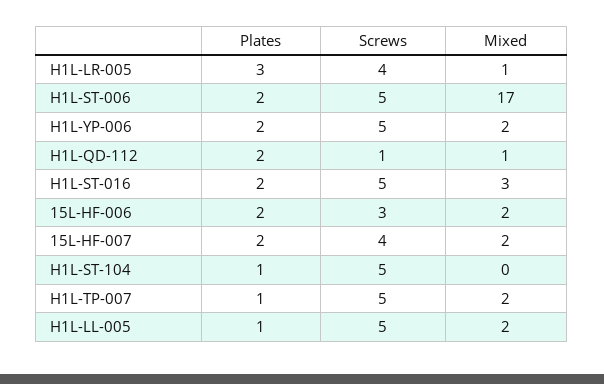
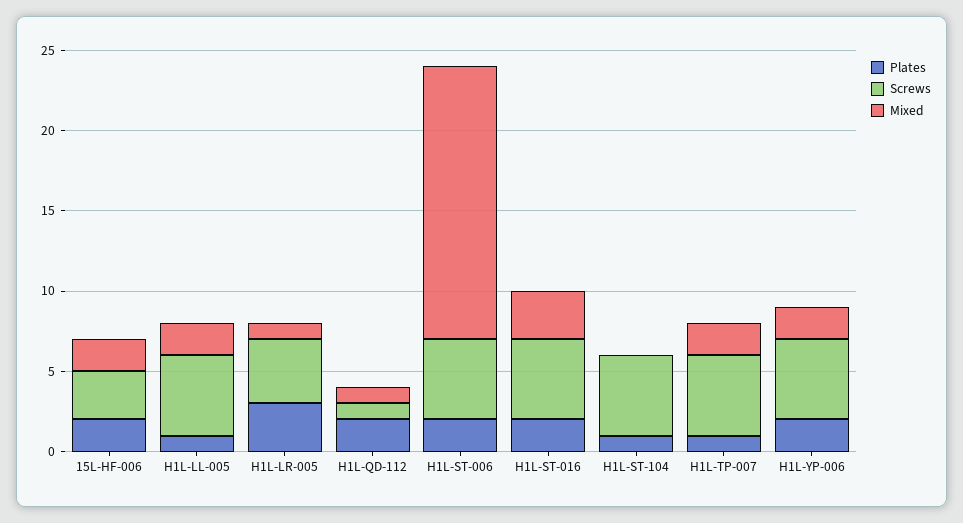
Plates, 15L-HF-007: 2 -> none
Screws, 15L-HF-007: 4 -> none
Mixed, 15L-HF-007: 2 -> none

